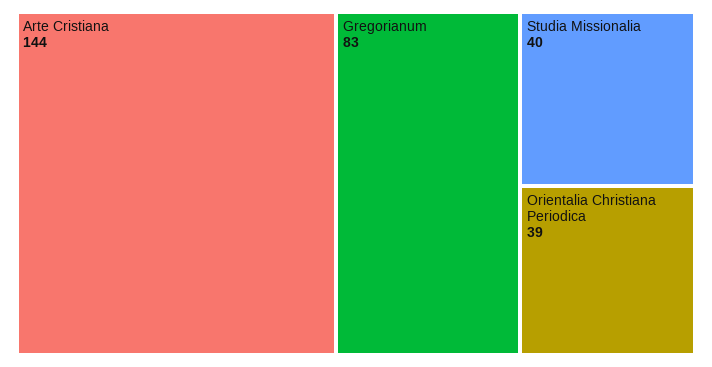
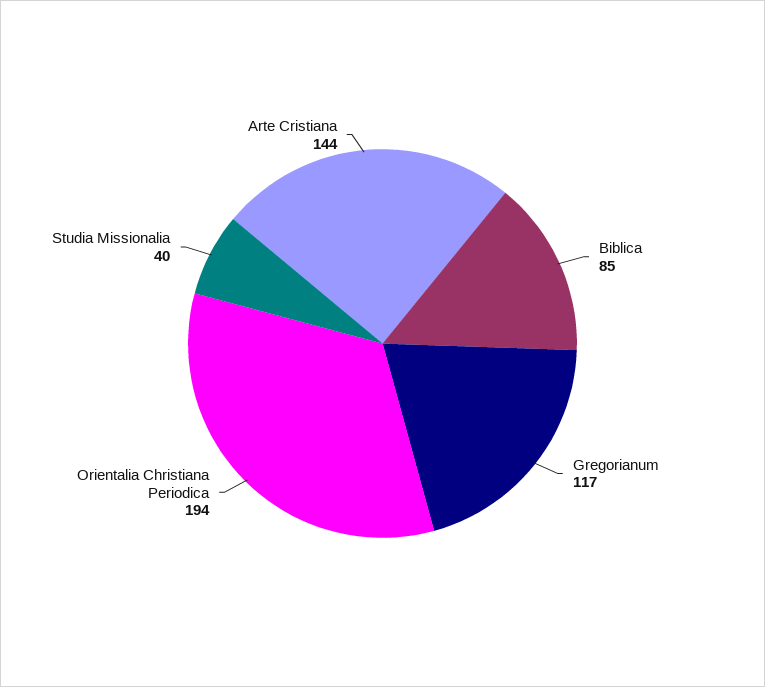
Gregorianum: 83 -> 117
Orientalia Christiana Periodica: 39 -> 194
Biblica: none -> 85

